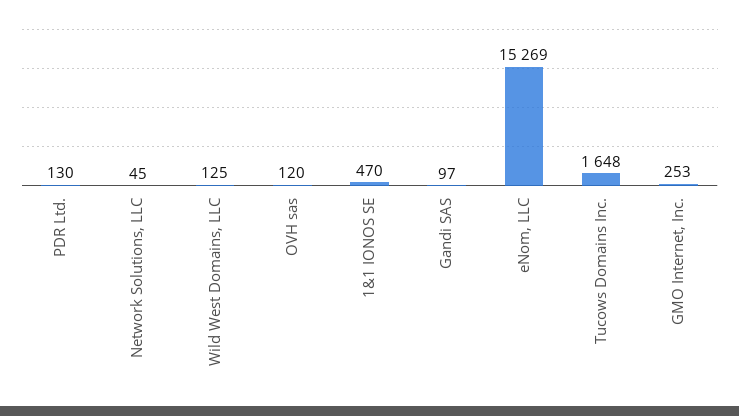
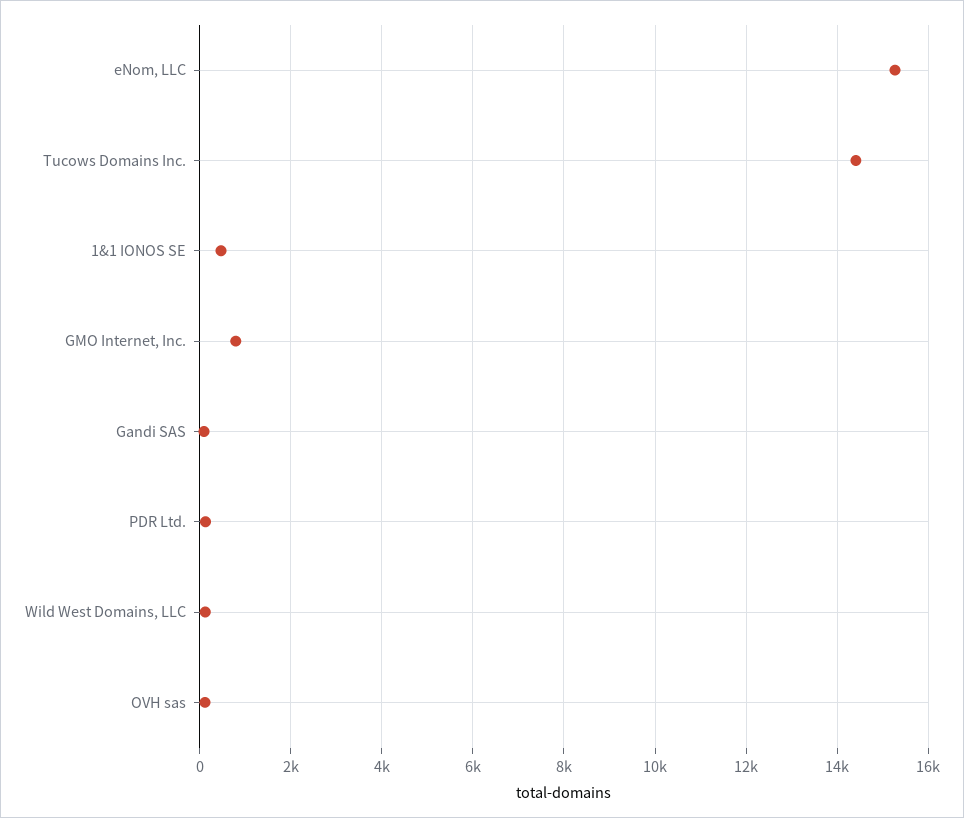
Network Solutions, LLC: 45 -> none
Tucows Domains Inc.: 1648 -> 14400
GMO Internet, Inc.: 253 -> 800

